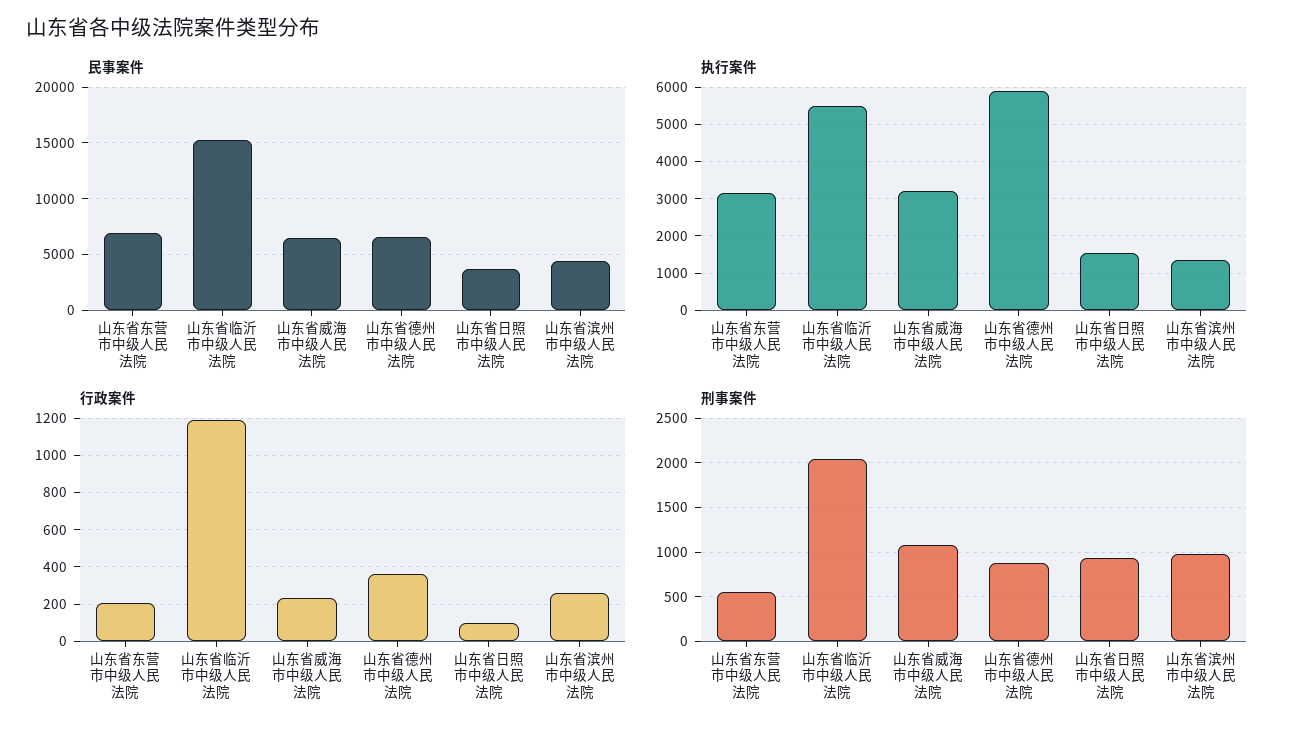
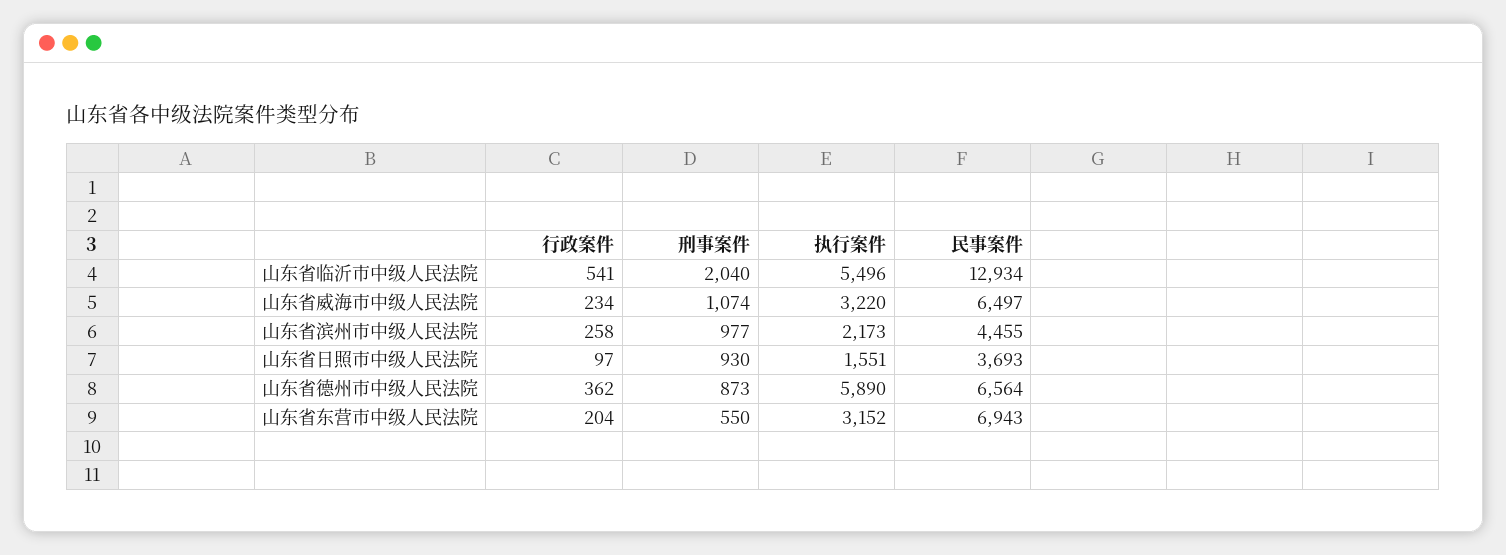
民事案件, 山东省临沂市中级人民法院: 15000 -> 12934
执行案件, 山东省滨州市中级人民法院: 1400 -> 2173
行政案件, 山东省临沂市中级人民法院: 1200 -> 541

